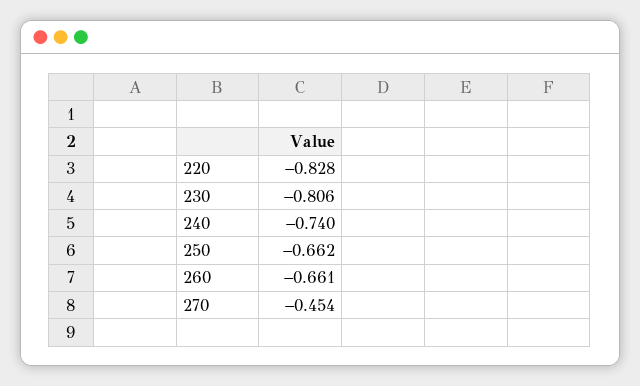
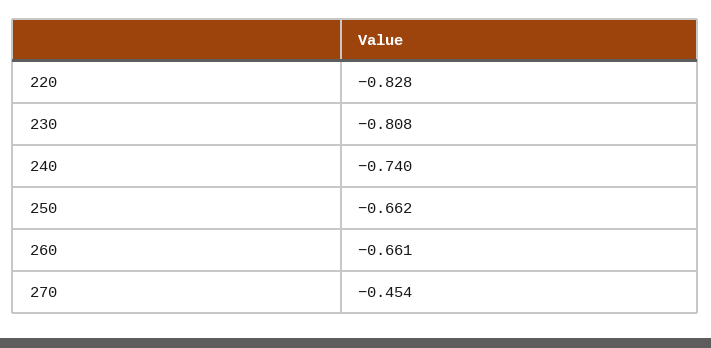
230: -0.806 -> -0.808

